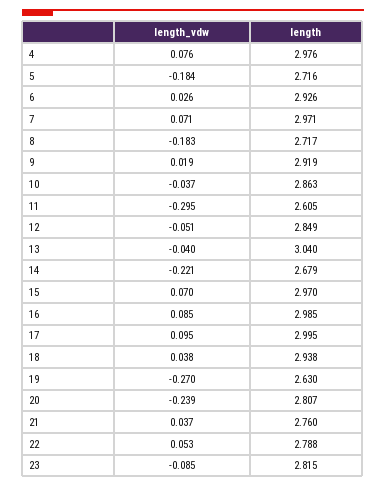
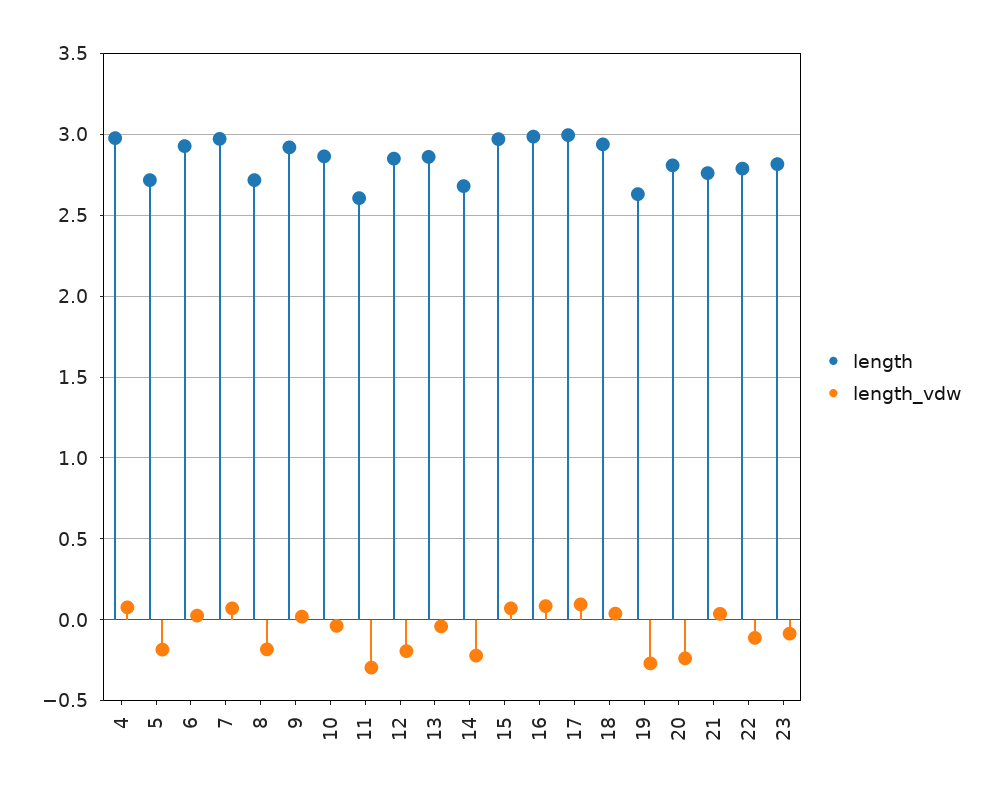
length_vdw, 12: -0.051 -> -0.2
length, 13: 3.04 -> 2.85
length_vdw, 22: 0.053 -> -0.1

